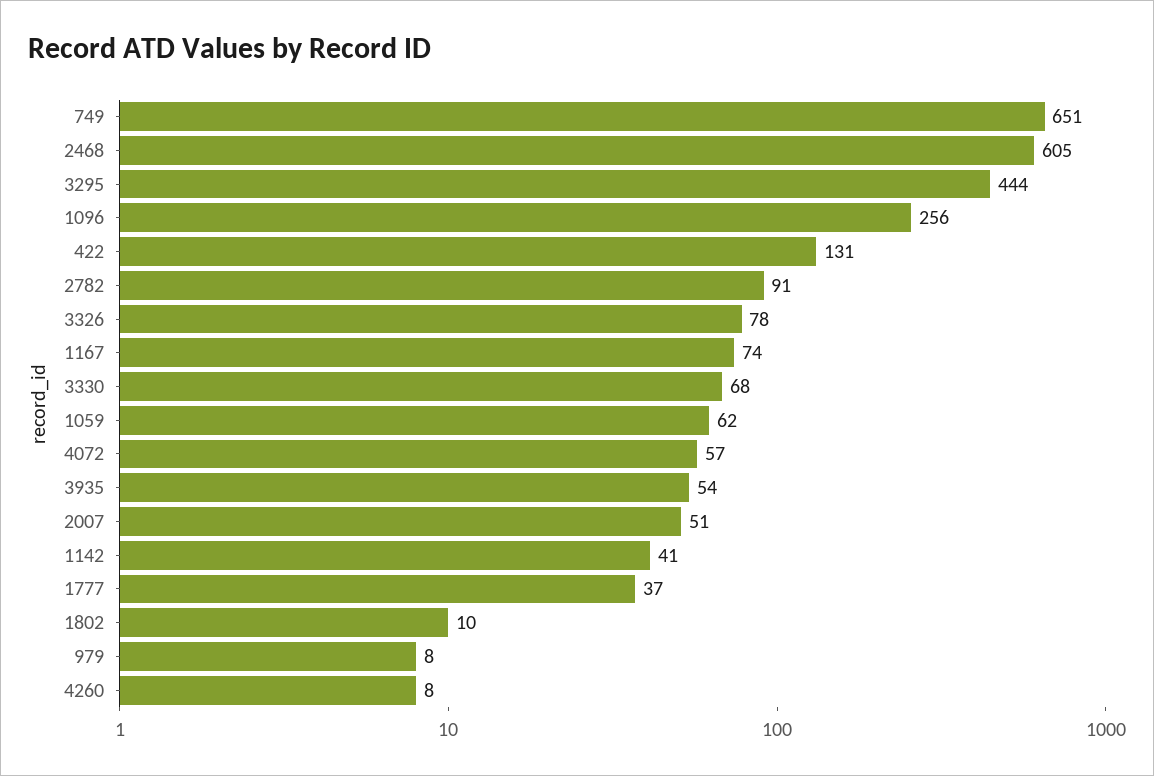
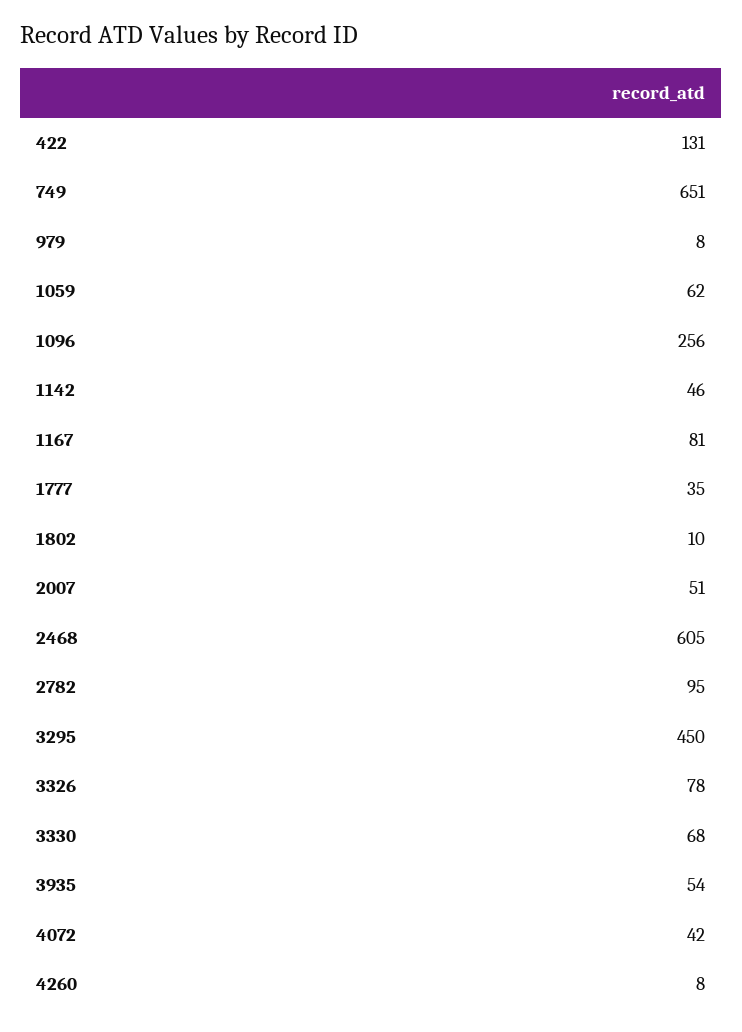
3295: 444 -> 450
2782: 91 -> 95
1167: 74 -> 81
4072: 57 -> 42
1142: 41 -> 46
1777: 37 -> 35

